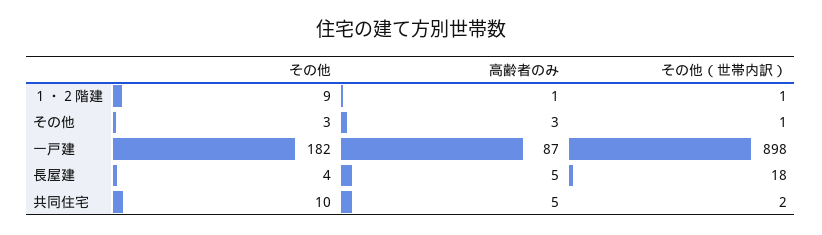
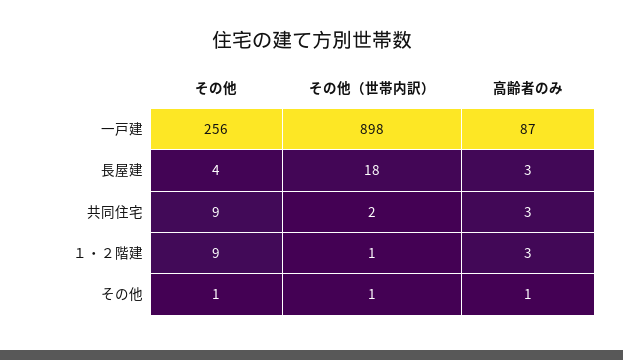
高齢者のみ, １・２階建: 1 -> 3
その他, その他: 3 -> 1
高齢者のみ, その他: 3 -> 1
その他, 一戸建: 182 -> 256
高齢者のみ, 長屋建: 5 -> 3
その他, 共同住宅: 10 -> 9
高齢者のみ, 共同住宅: 5 -> 3

